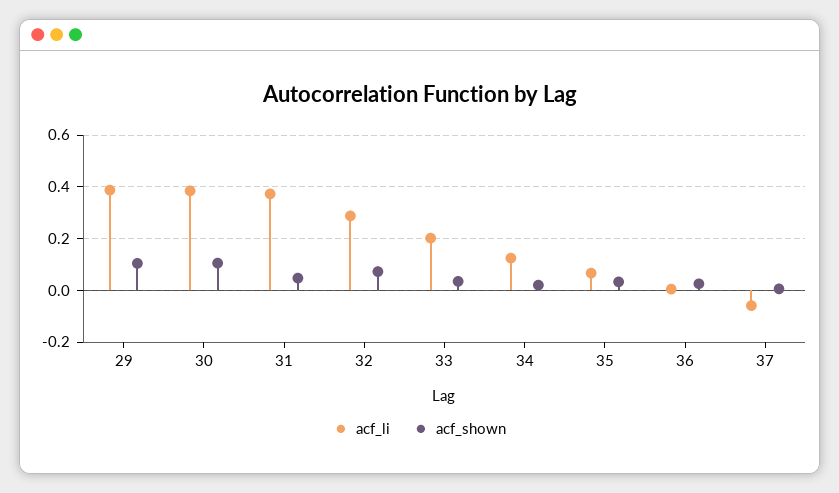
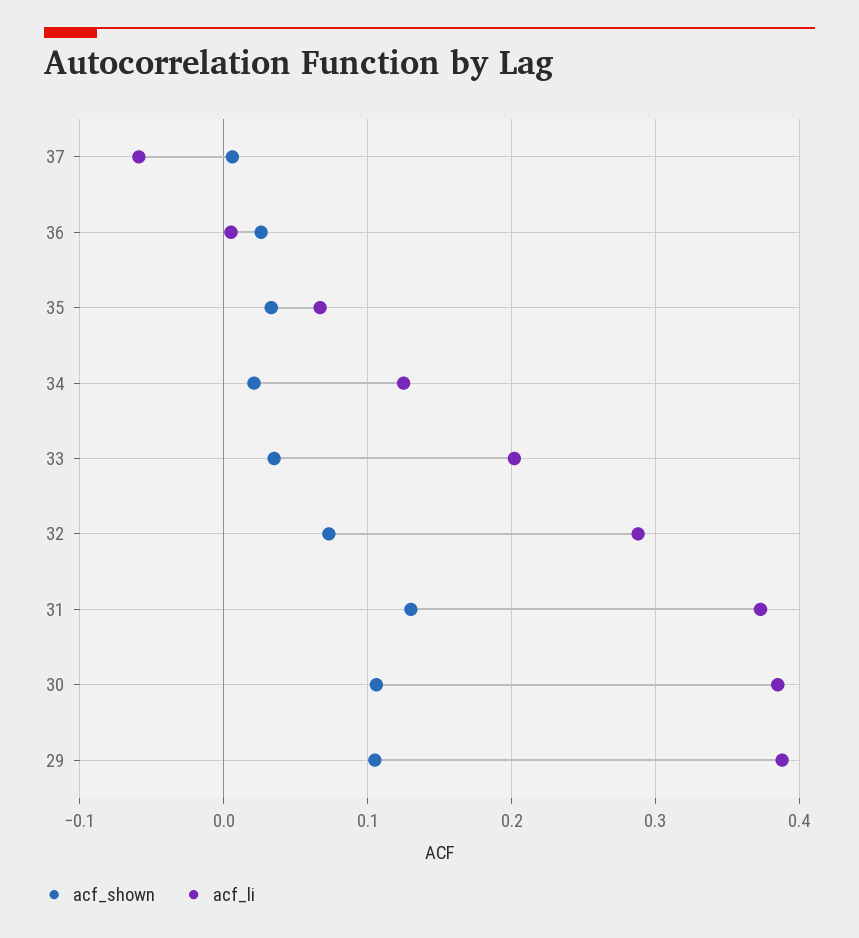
acf_shown, 31: 0.05 -> 0.13

